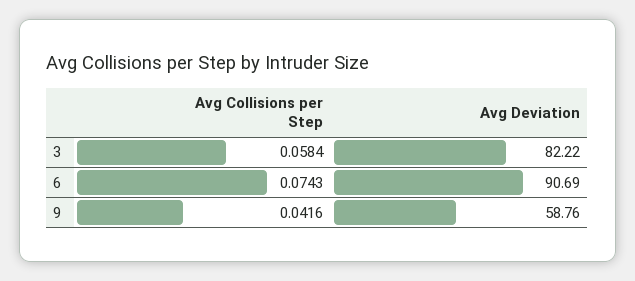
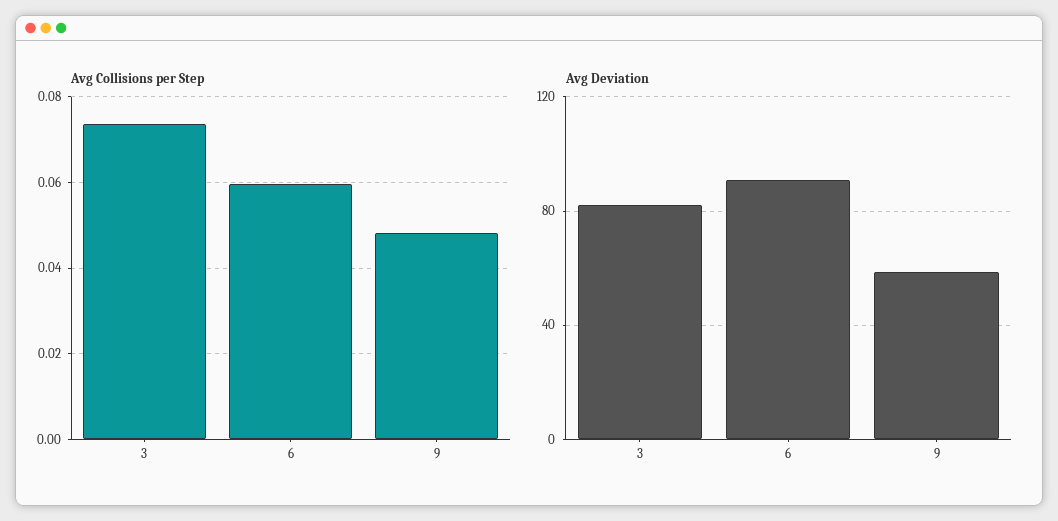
Avg Collisions per Step, 3: 0.0584 -> 0.074
Avg Collisions per Step, 6: 0.0743 -> 0.06
Avg Collisions per Step, 9: 0.0416 -> 0.048

